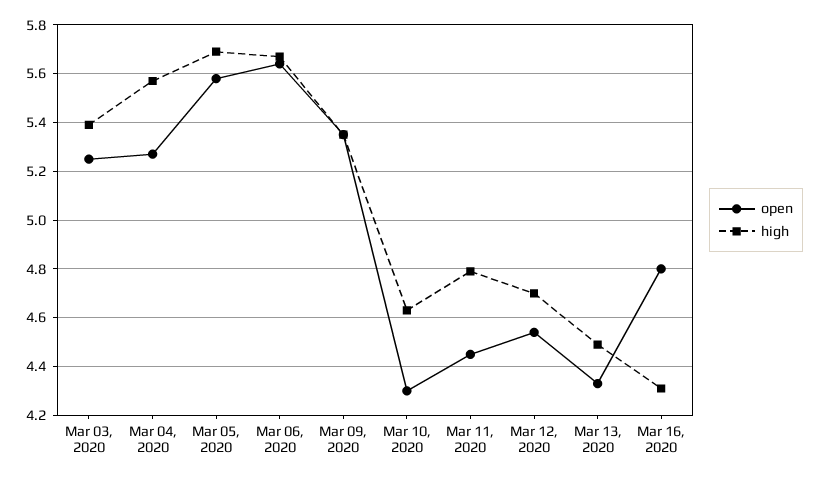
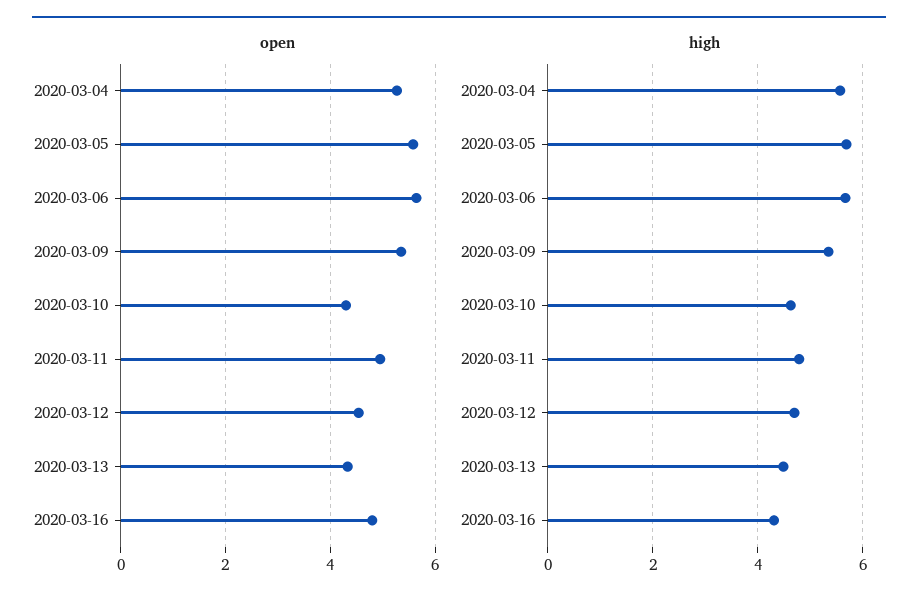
open, Mar 03, 2020: 5.25 -> none
high, Mar 03, 2020: 5.4 -> none
open, Mar 11, 2020: 4.45 -> 5

